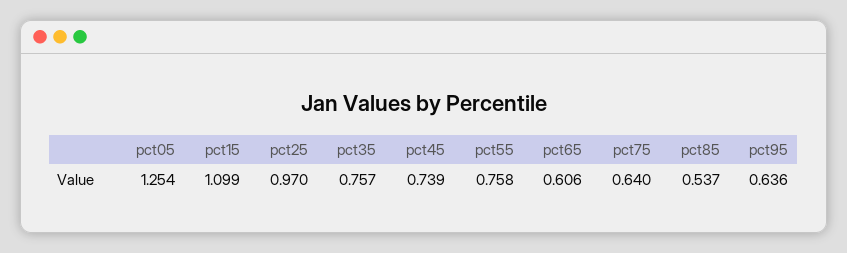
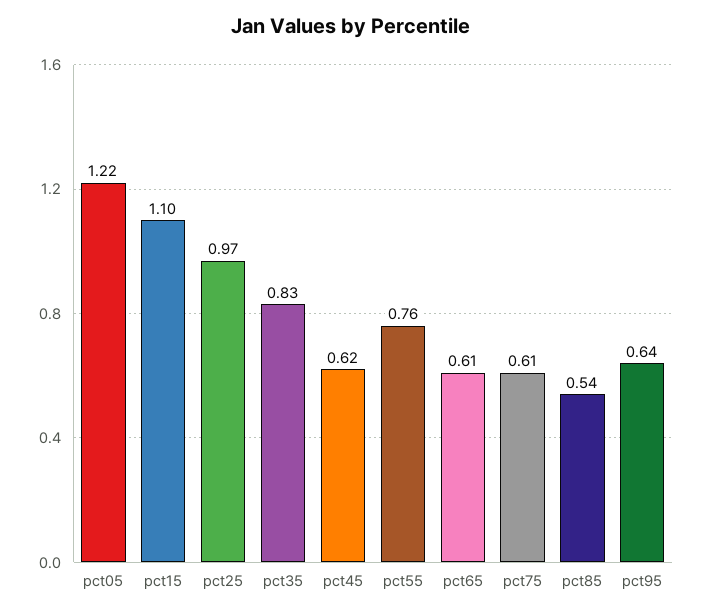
pct05: 1.254 -> 1.22
pct35: 0.757 -> 0.83
pct45: 0.739 -> 0.62
pct75: 0.64 -> 0.61

